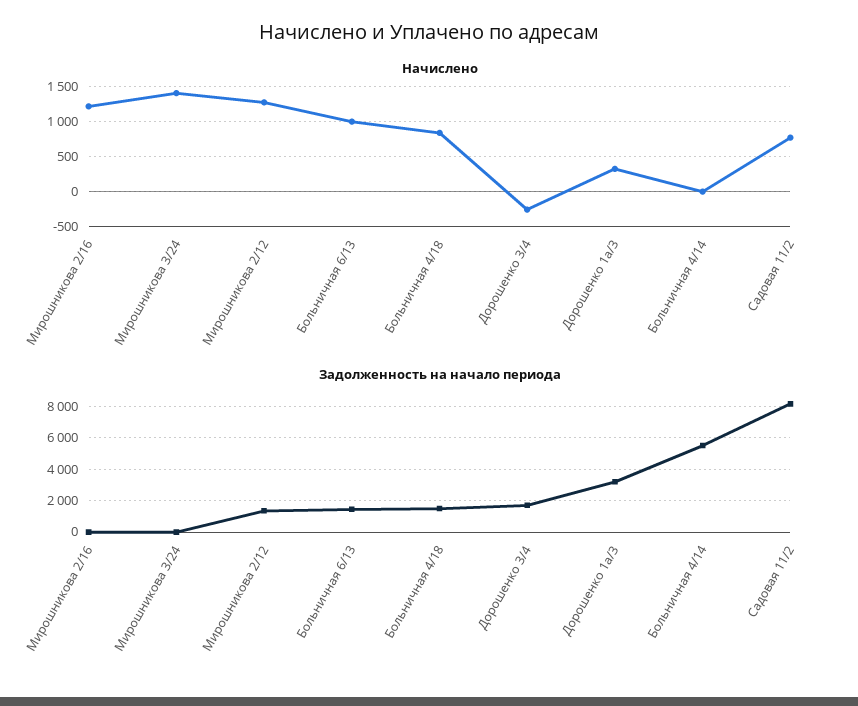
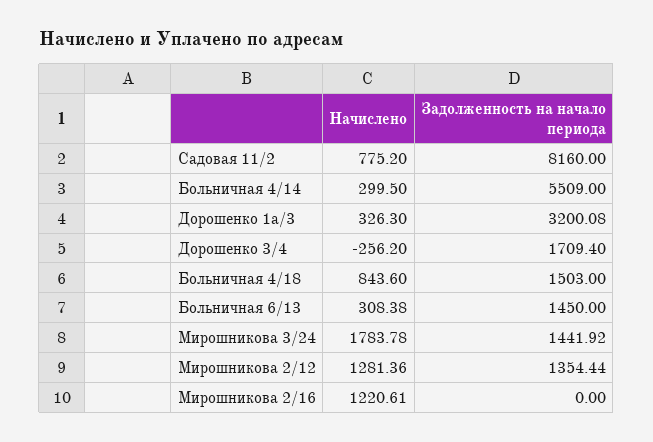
Начислено, Мирошникова 3/24: 1400 -> 1783.78
Начислено, Больничная 6/13: 1000 -> 308.38
Начислено, Больничная 4/14: 0 -> 299.5
Задолженность на начало периода, Мирошникова 3/24: 0 -> 1441.92

